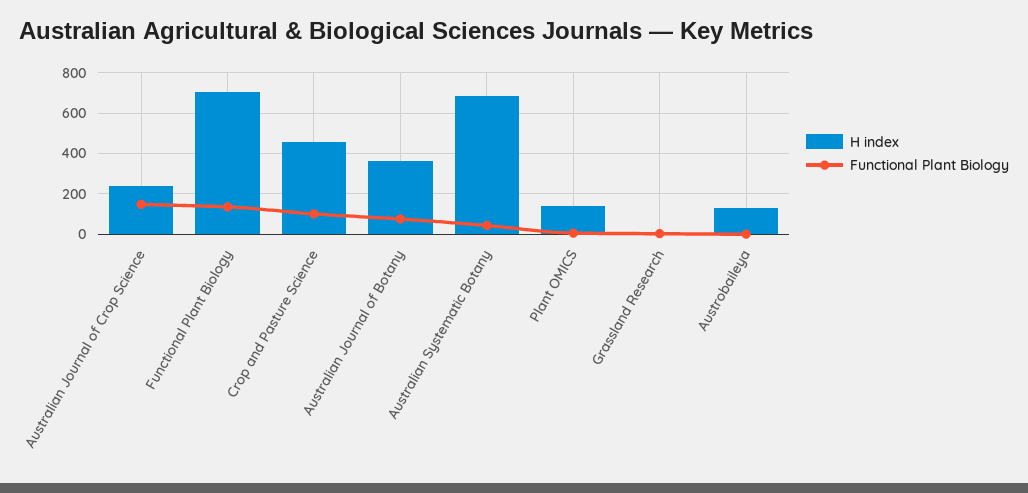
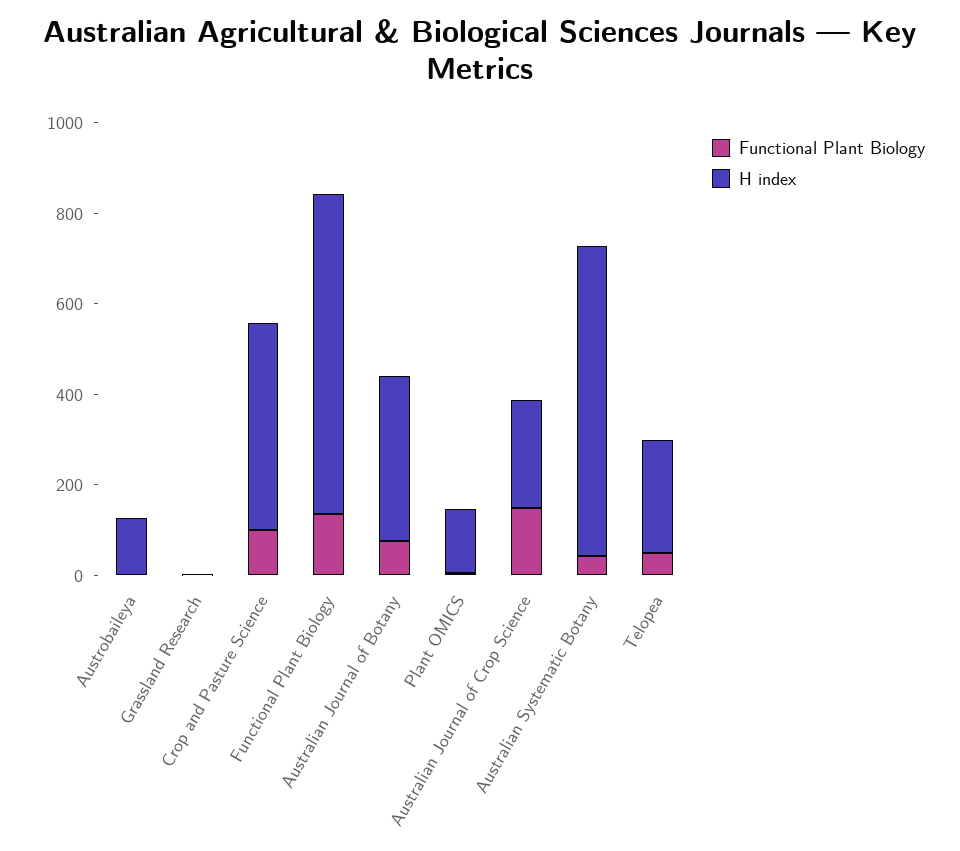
Functional Plant Biology, Telopea: none -> 50
H index, Telopea: none -> 250

